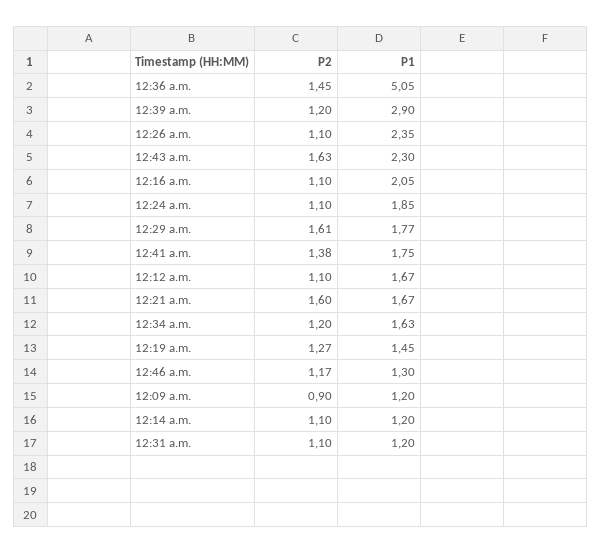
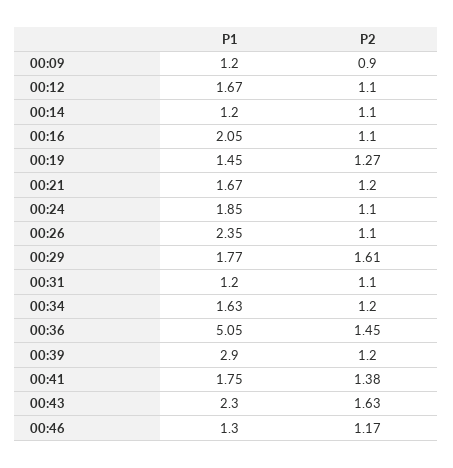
P2, 12:21 a.m.: 1.6 -> 1.2

